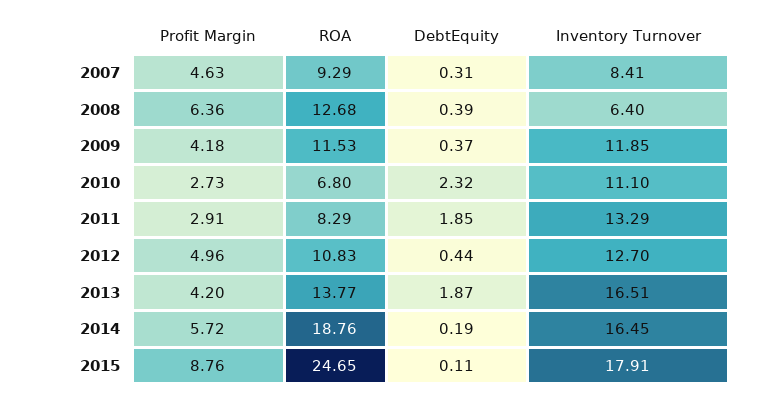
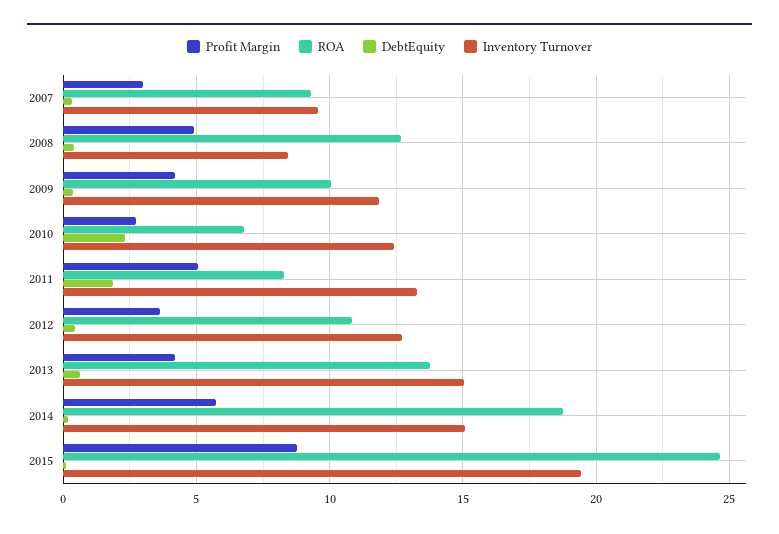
Profit Margin, 2007: 4.63 -> 3
Inventory Turnover, 2007: 8.41 -> 9.5
Profit Margin, 2008: 6.36 -> 5
Inventory Turnover, 2008: 6.4 -> 8.5
ROA, 2009: 11.53 -> 10
Inventory Turnover, 2010: 11.1 -> 12.5
Profit Margin, 2011: 2.91 -> 5
Profit Margin, 2012: 4.96 -> 3.5
DebtEquity, 2013: 1.87 -> 0.5
Inventory Turnover, 2013: 16.51 -> 15
Inventory Turnover, 2014: 16.45 -> 15
Inventory Turnover, 2015: 17.91 -> 19.5

